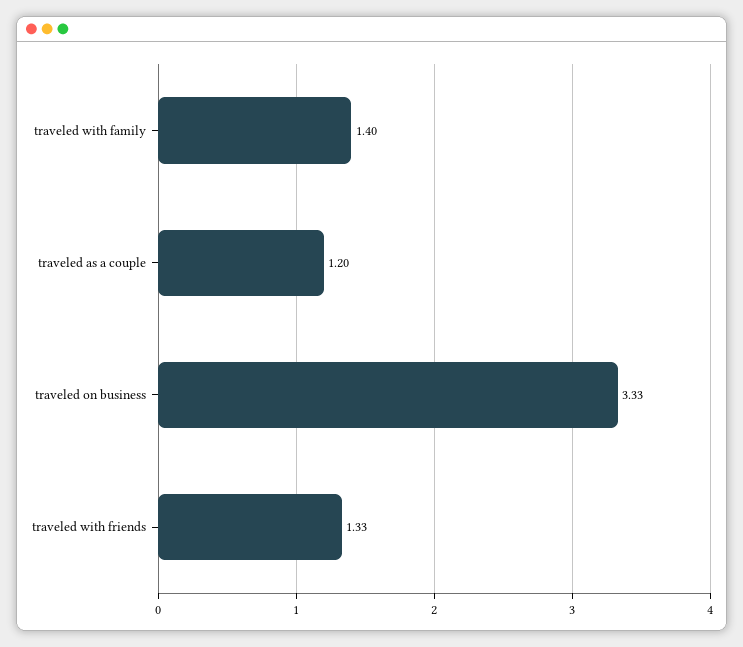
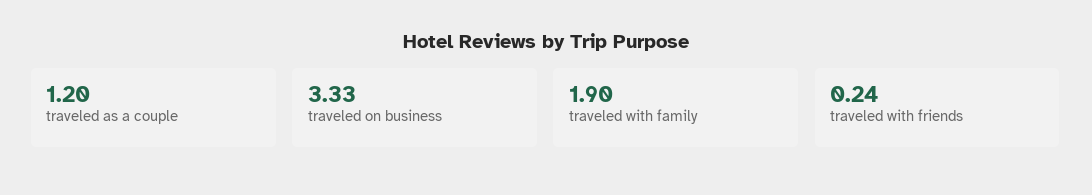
traveled with family: 1.4 -> 1.9
traveled with friends: 1.33 -> 0.24

